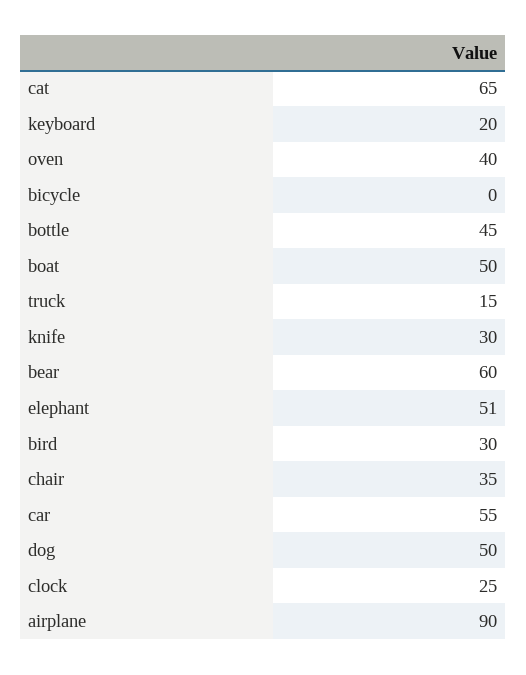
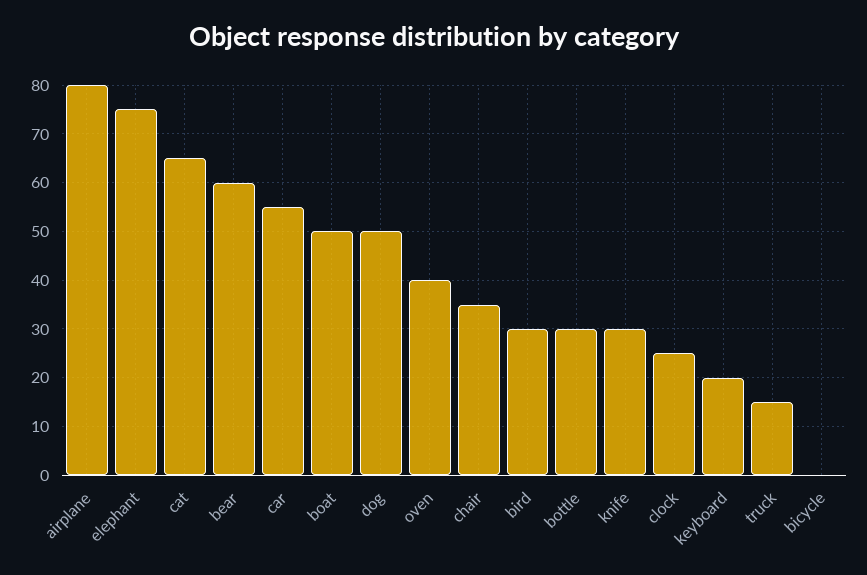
bottle: 45 -> 30
elephant: 51 -> 75
airplane: 90 -> 80

